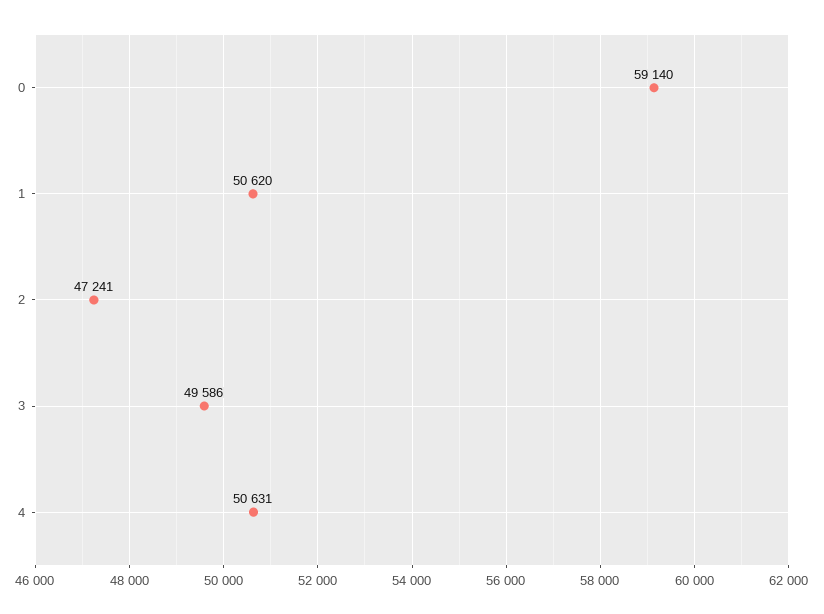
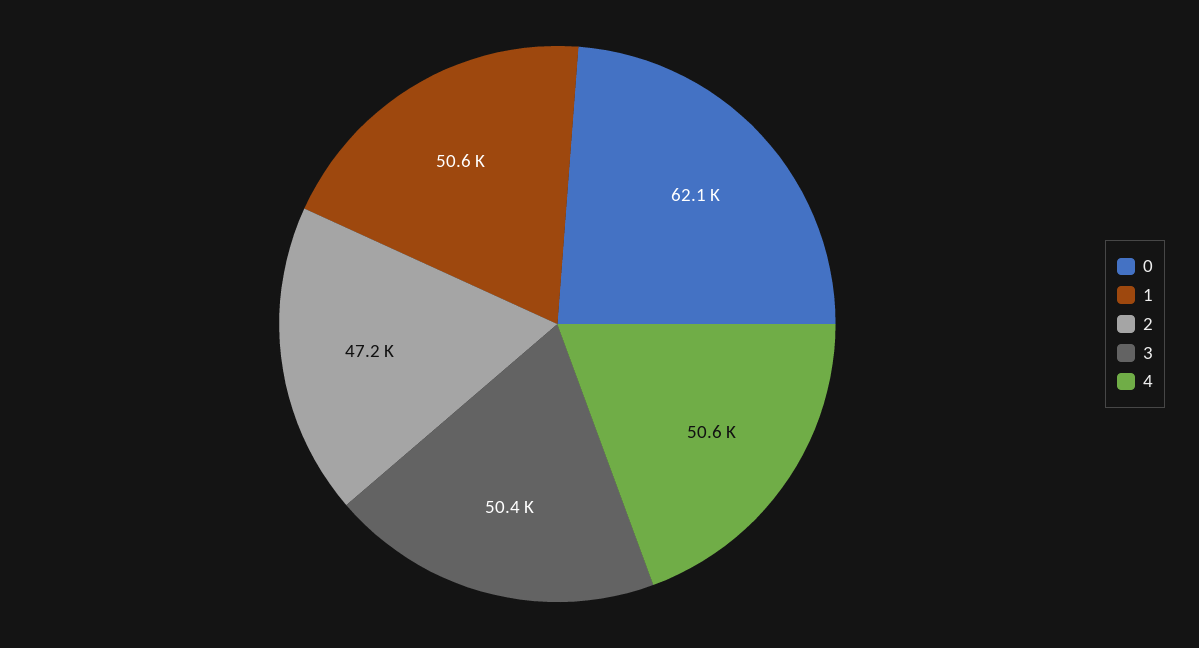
0: 59140 -> 62100
3: 49586 -> 50400

